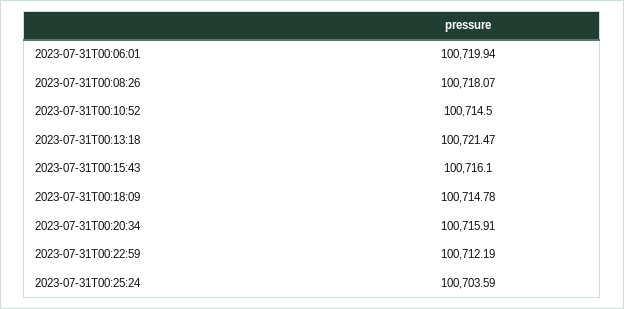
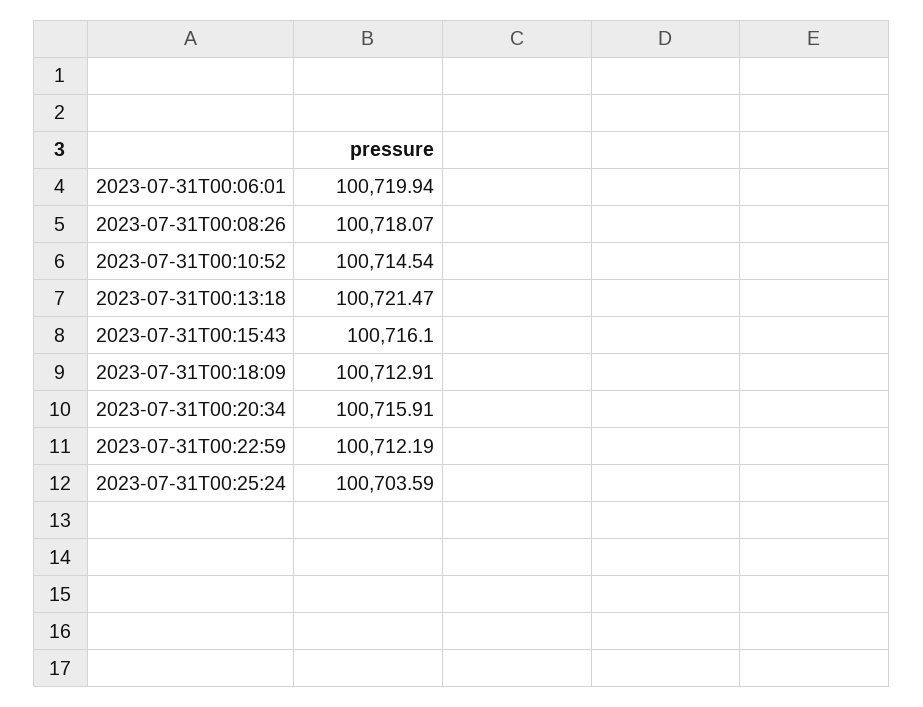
2023-07-31T00:10:52: 100714.5 -> 100714.54
2023-07-31T00:18:09: 100714.78 -> 100712.91

